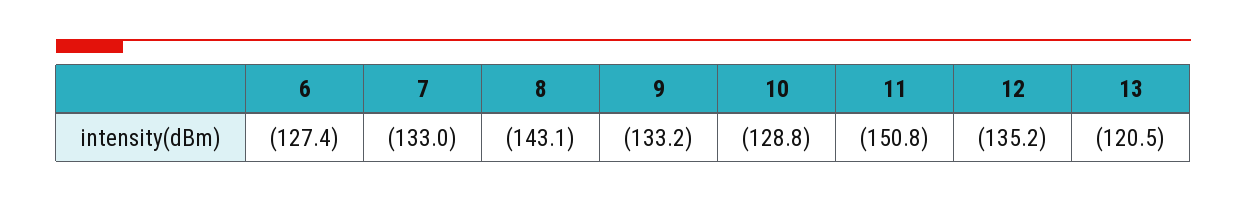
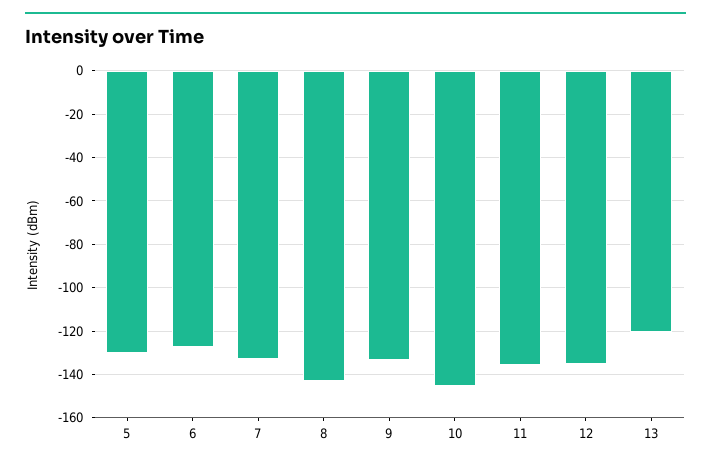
10: -128.8 -> -145
11: -150.8 -> -135
5: none -> -130

